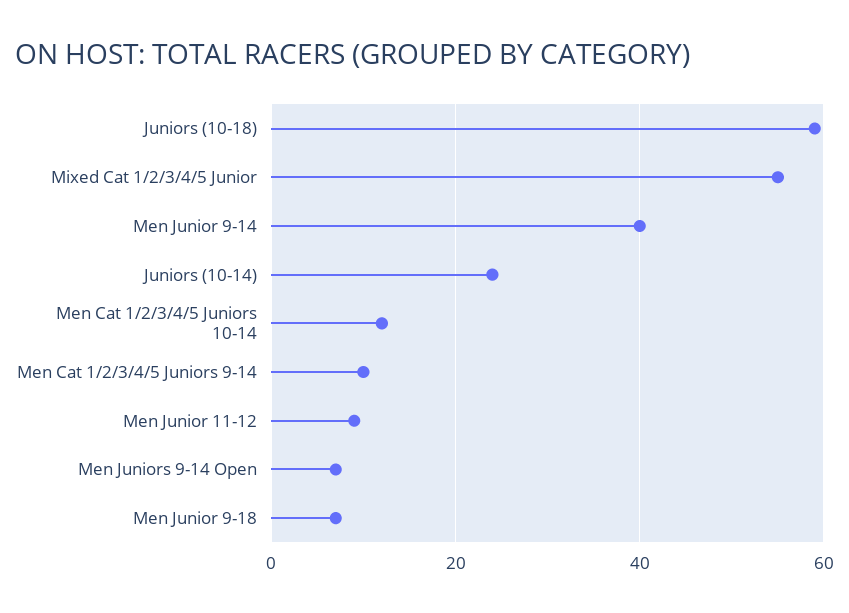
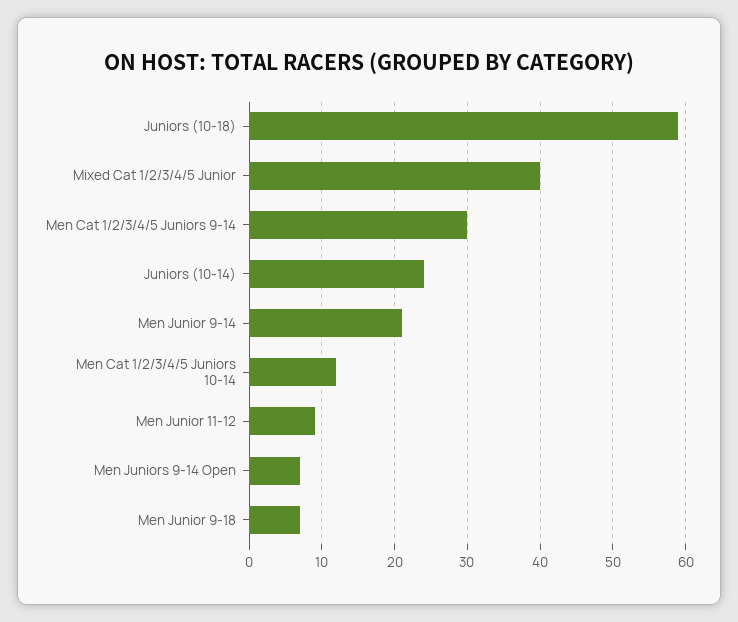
Mixed Cat 1/2/3/4/5 Junior: 55 -> 40
Men Junior 9-14: 40 -> 21
Men Cat 1/2/3/4/5 Juniors 9-14: 10 -> 30

